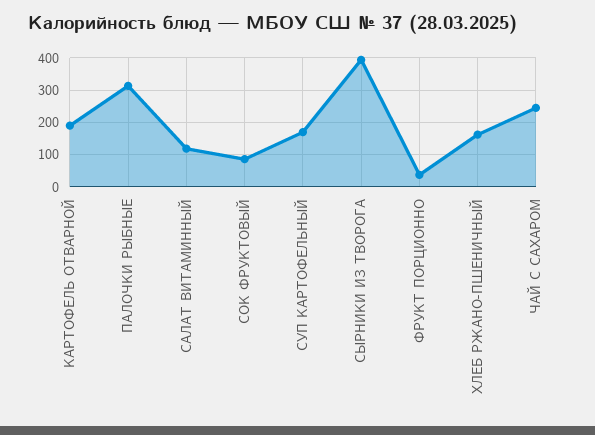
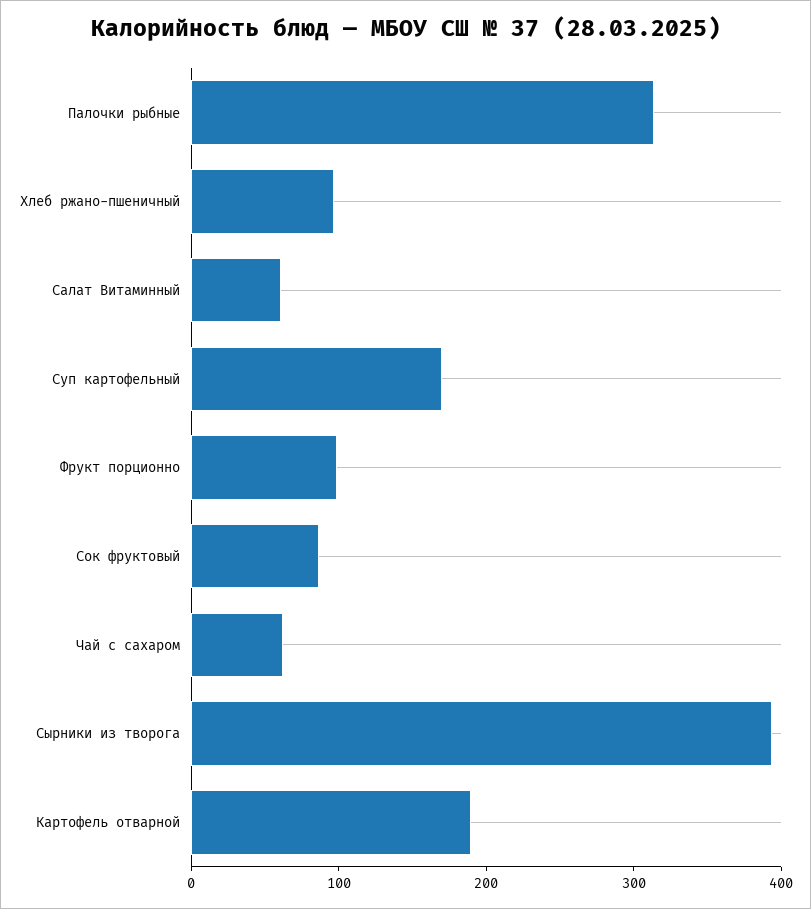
САЛАТ ВИТАМИННЫЙ: 120 -> 60
ФРУКТ ПОРЦИОННО: 40 -> 100
ХЛЕБ РЖАНО-ПШЕНИЧНЫЙ: 160 -> 100
ЧАЙ С САХАРОМ: 240 -> 60

